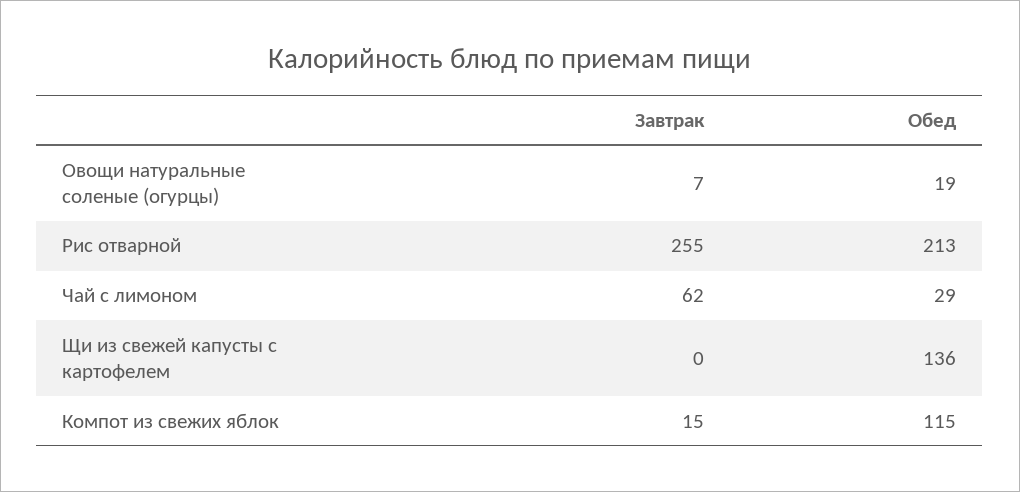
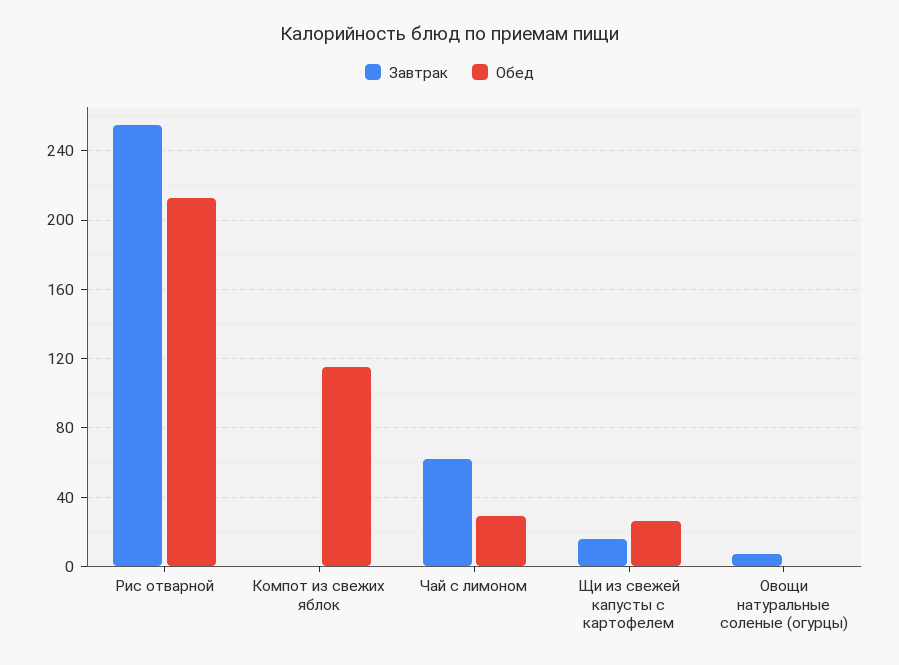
Обед, Овощи натуральные соленые (огурцы): 19 -> 0
Завтрак, Щи из свежей капусты с картофелем: 0 -> 15
Обед, Щи из свежей капусты с картофелем: 136 -> 25
Завтрак, Компот из свежих яблок: 15 -> 0

